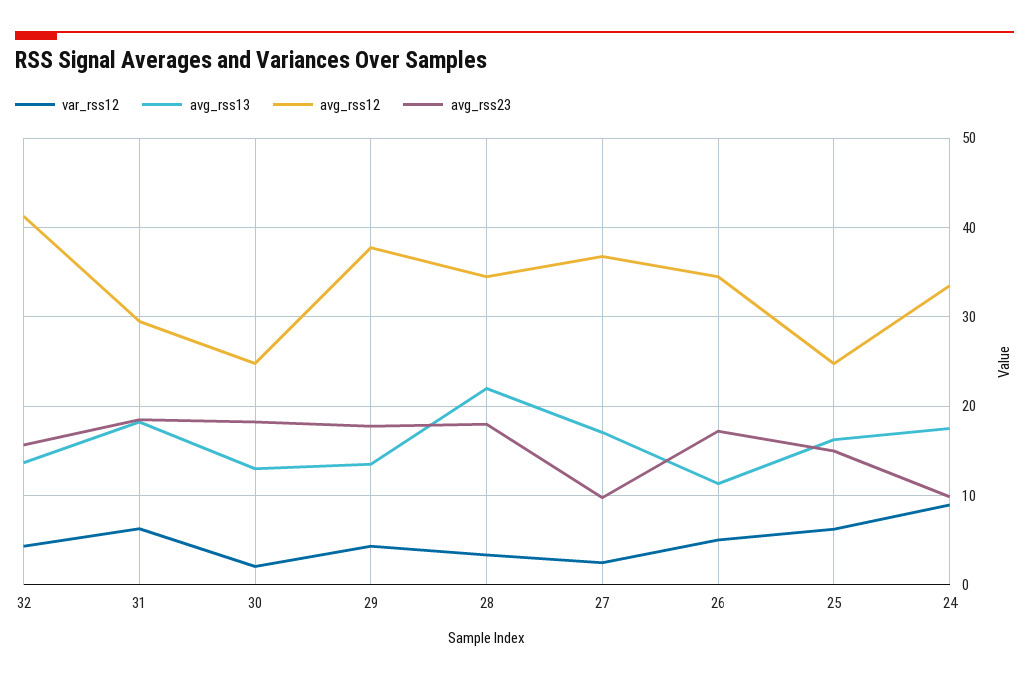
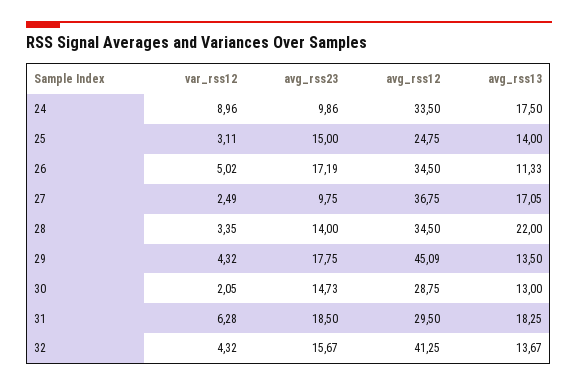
avg_rss12, 30: 25 -> 28.75
avg_rss23, 30: 18 -> 14.73
avg_rss12, 29: 38 -> 45.09
avg_rss23, 28: 18 -> 14
var_rss12, 25: 6 -> 3.11
avg_rss13, 25: 16 -> 14

